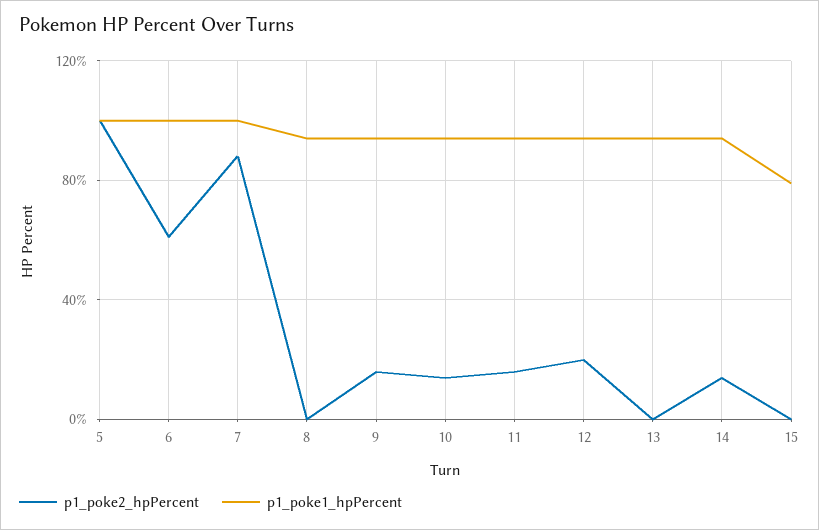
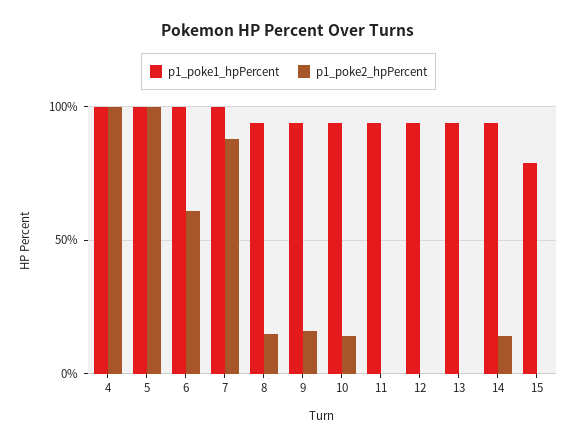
p1_poke2_hpPercent, 8: 0 -> 15
p1_poke2_hpPercent, 11: 15 -> 0
p1_poke2_hpPercent, 12: 20 -> 0
p1_poke1_hpPercent, 4: none -> 100
p1_poke2_hpPercent, 4: none -> 100

